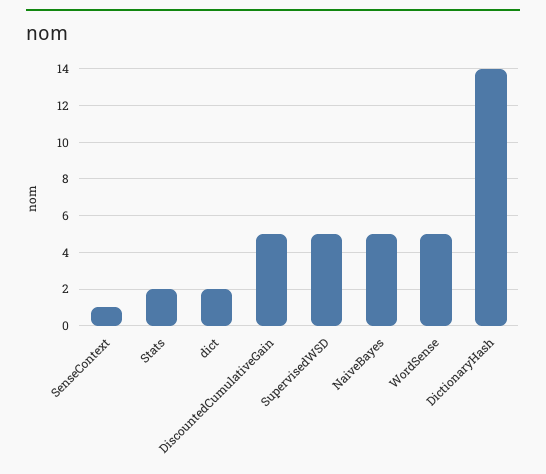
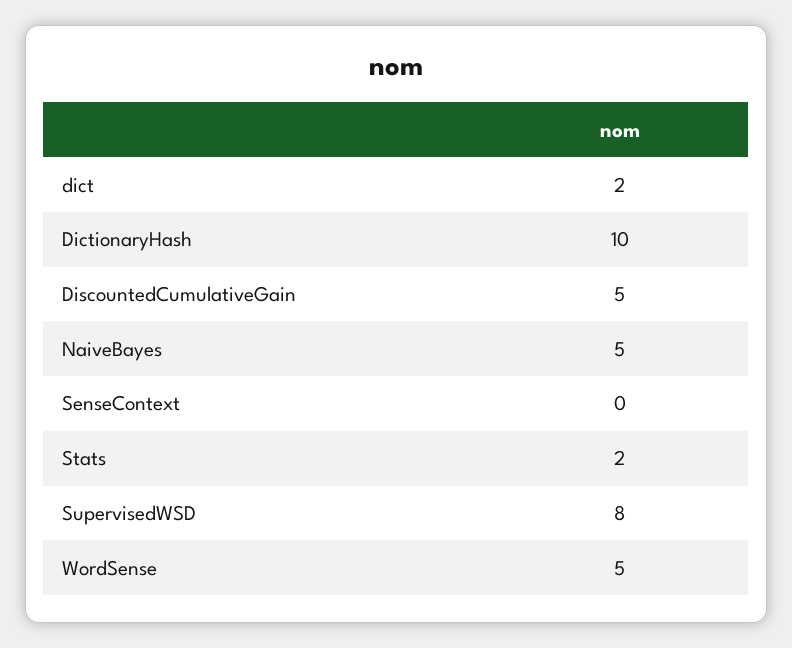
SenseContext: 1 -> 0
SupervisedWSD: 5 -> 8
DictionaryHash: 14 -> 10

